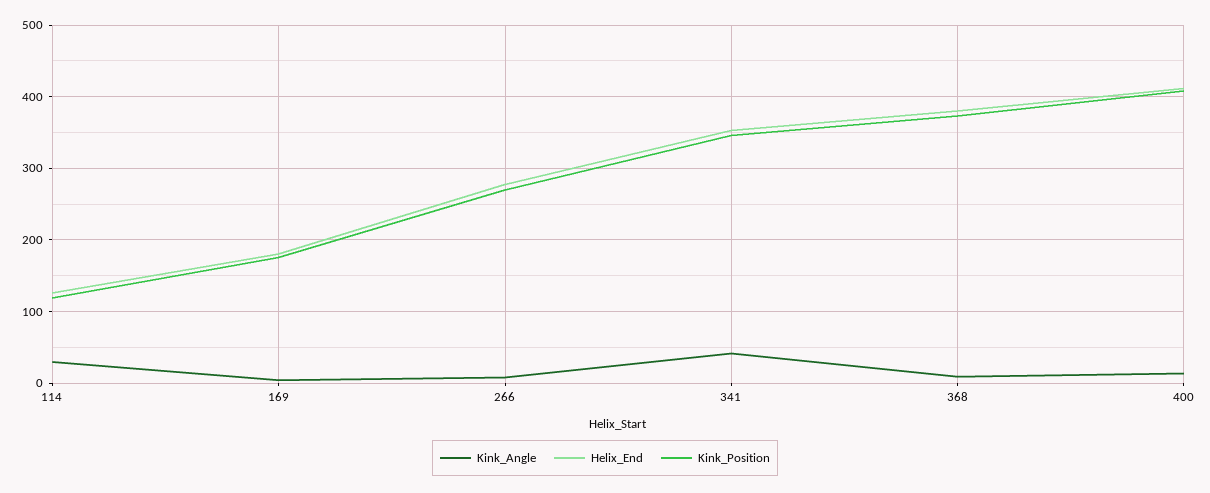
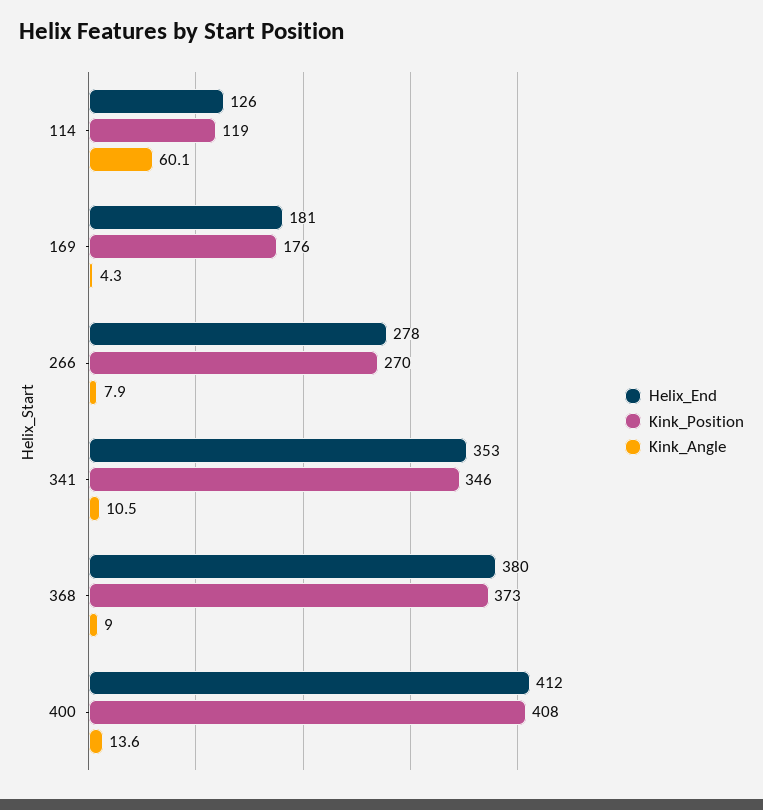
Kink_Angle, 114: 30 -> 60.1
Kink_Angle, 341: 40 -> 10.5

